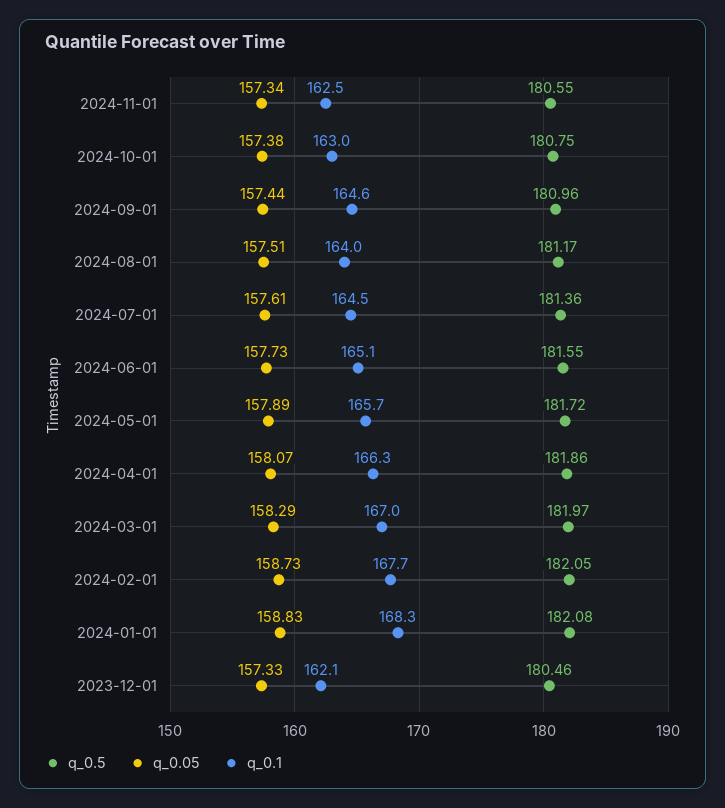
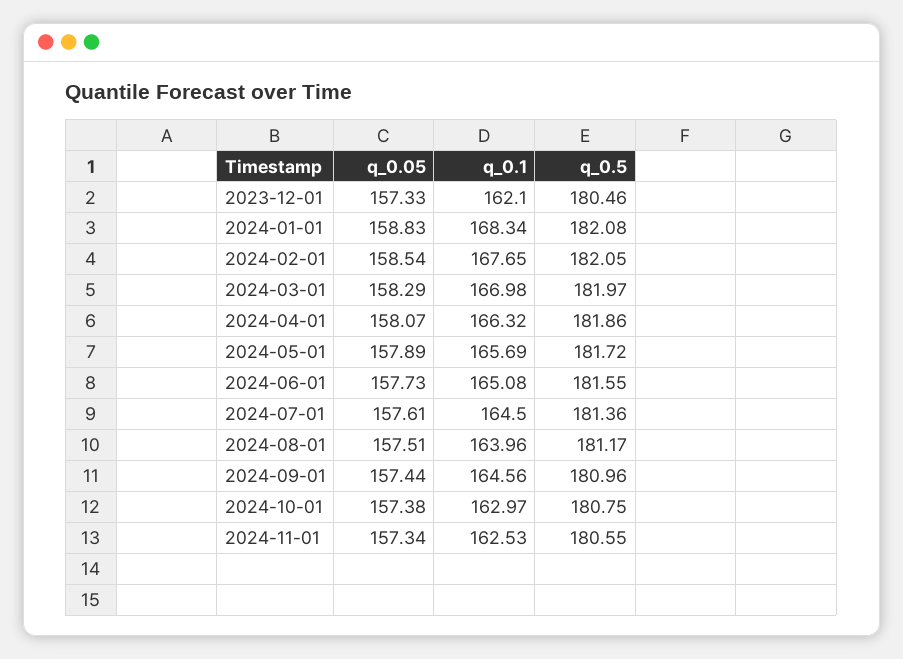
q_0.05, 2024-02-01: 158.73 -> 158.54

